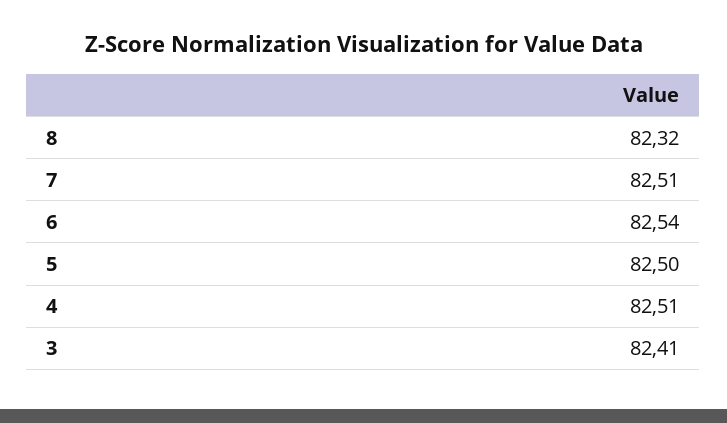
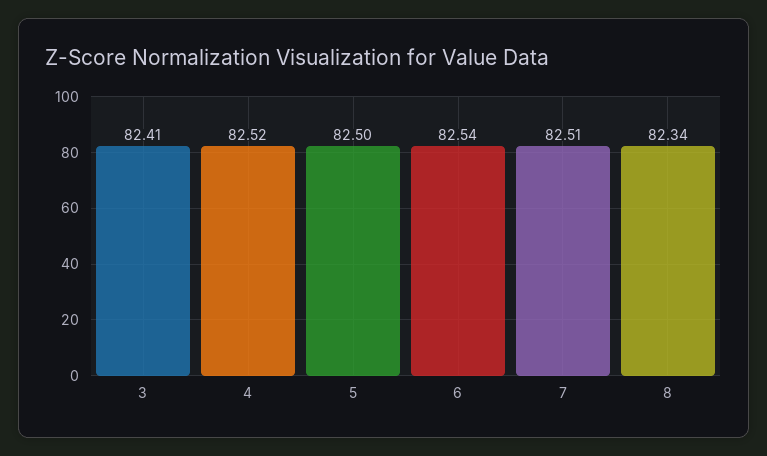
8: 82.32 -> 82.34
4: 82.51 -> 82.52

